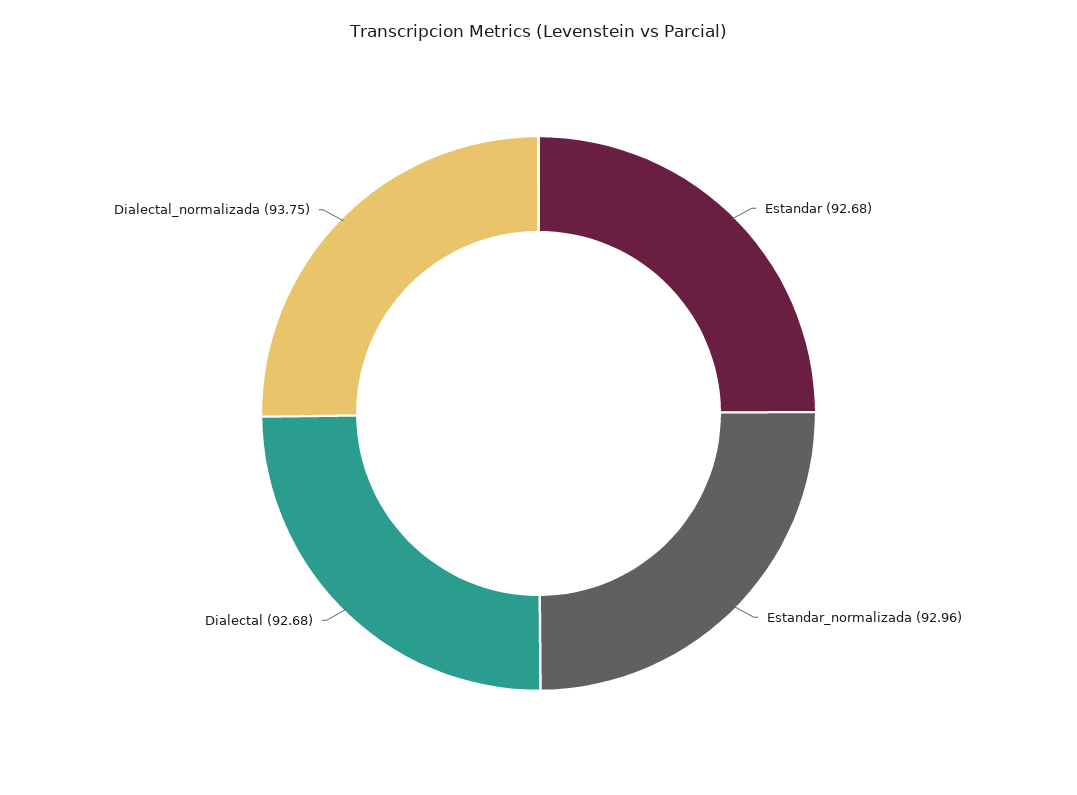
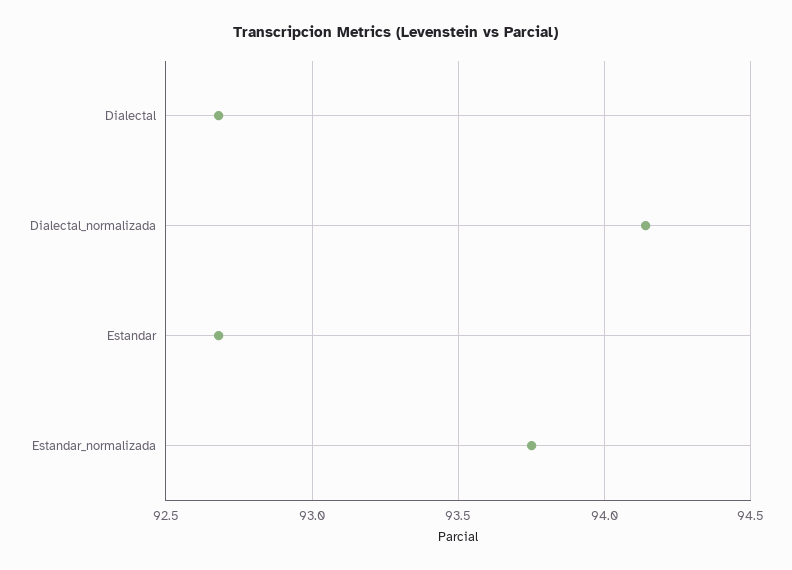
Estandar_normalizada: 92.96 -> 93.75
Dialectal_normalizada: 93.75 -> 94.15

